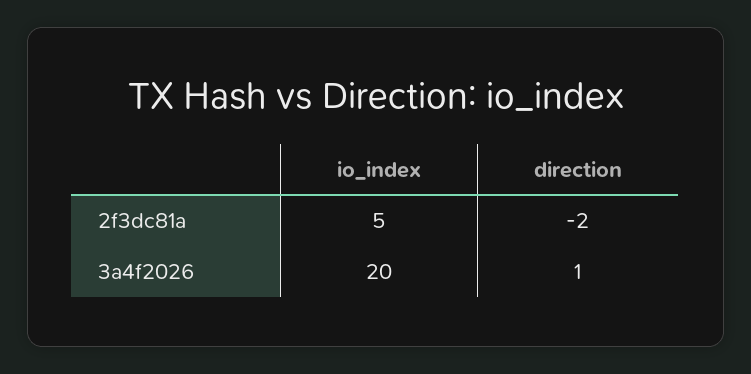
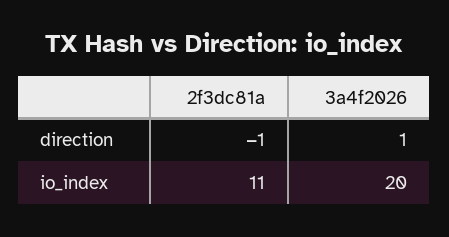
io_index, 2f3dc81a: 5 -> 11
direction, 2f3dc81a: -2 -> -1

